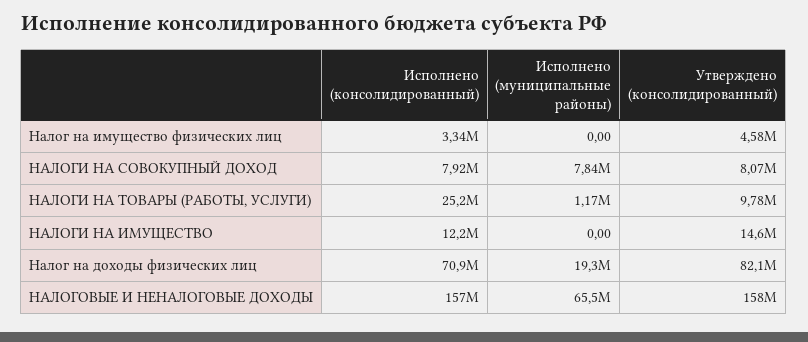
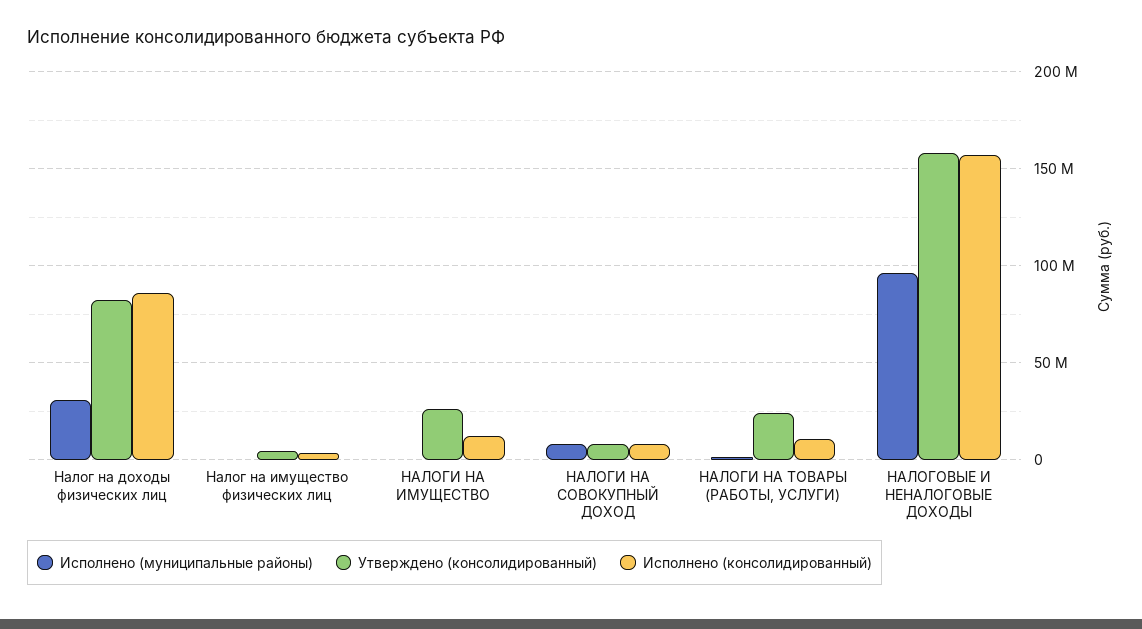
Исполнено (консолидированный), НАЛОГИ НА ТОВАРЫ (РАБОТЫ, УСЛУГИ): 25200000 -> 10000000
Утверждено (консолидированный), НАЛОГИ НА ТОВАРЫ (РАБОТЫ, УСЛУГИ): 9780000 -> 25000000
Утверждено (консолидированный), НАЛОГИ НА ИМУЩЕСТВО: 14600000 -> 25000000
Исполнено (консолидированный), Налог на доходы физических лиц: 70900000 -> 85000000
Исполнено (муниципальные районы), Налог на доходы физических лиц: 19300000 -> 30000000
Исполнено (муниципальные районы), НАЛОГОВЫЕ И НЕНАЛОГОВЫЕ ДОХОДЫ: 65500000 -> 95000000

